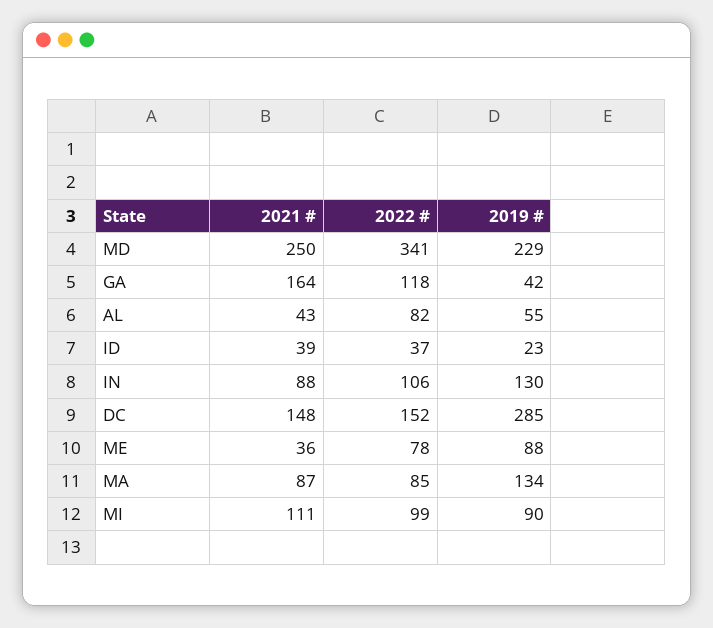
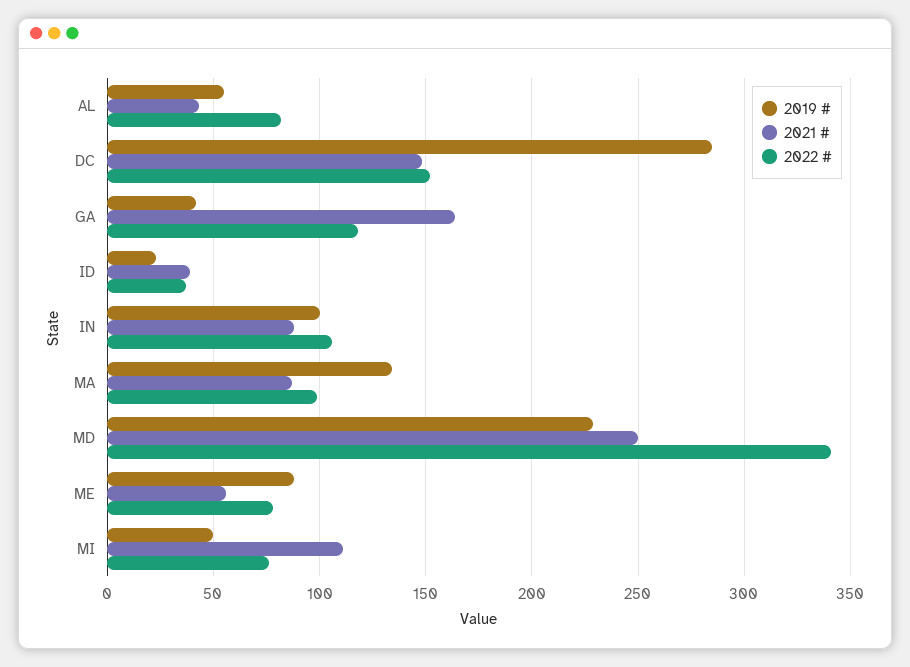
2019 #, IN: 130 -> 100
2021 #, ME: 36 -> 55
2022 #, MA: 85 -> 100
2022 #, MI: 99 -> 75
2019 #, MI: 90 -> 50

